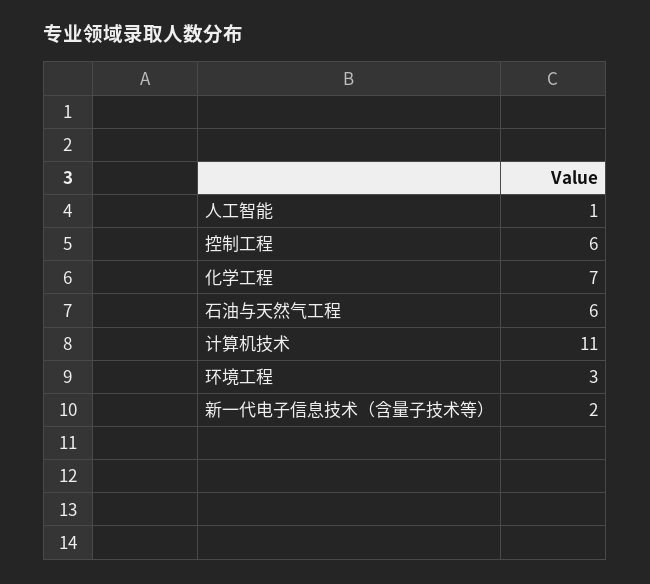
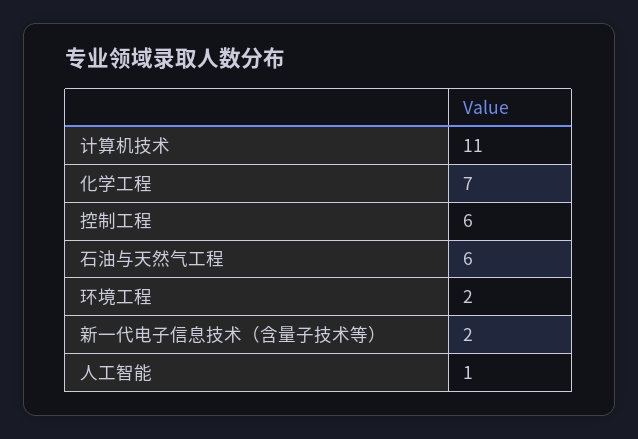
环境工程: 3 -> 2

